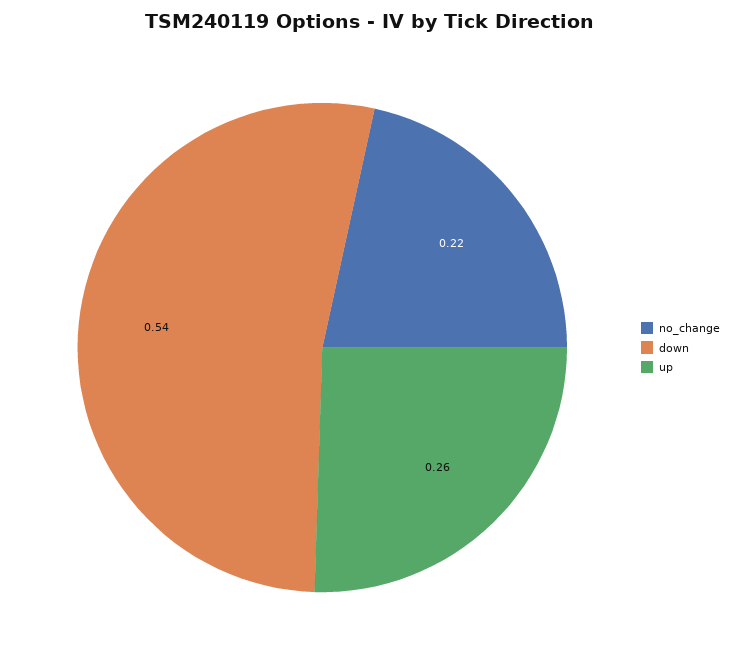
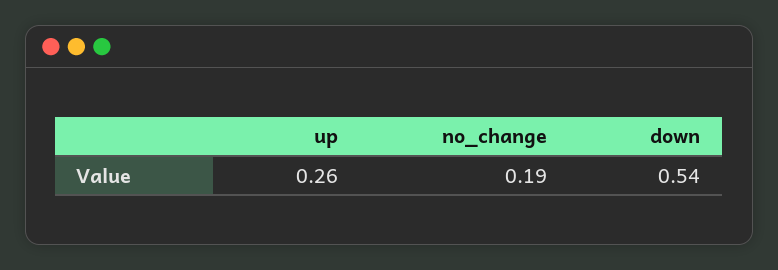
no_change: 0.22 -> 0.19

